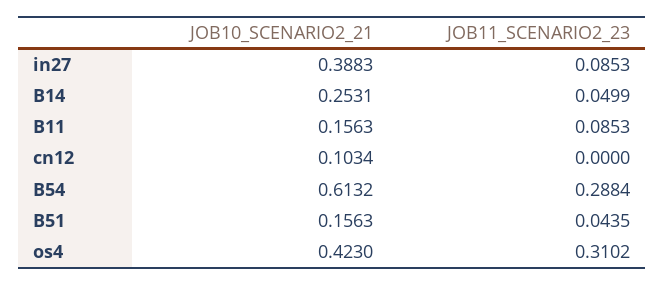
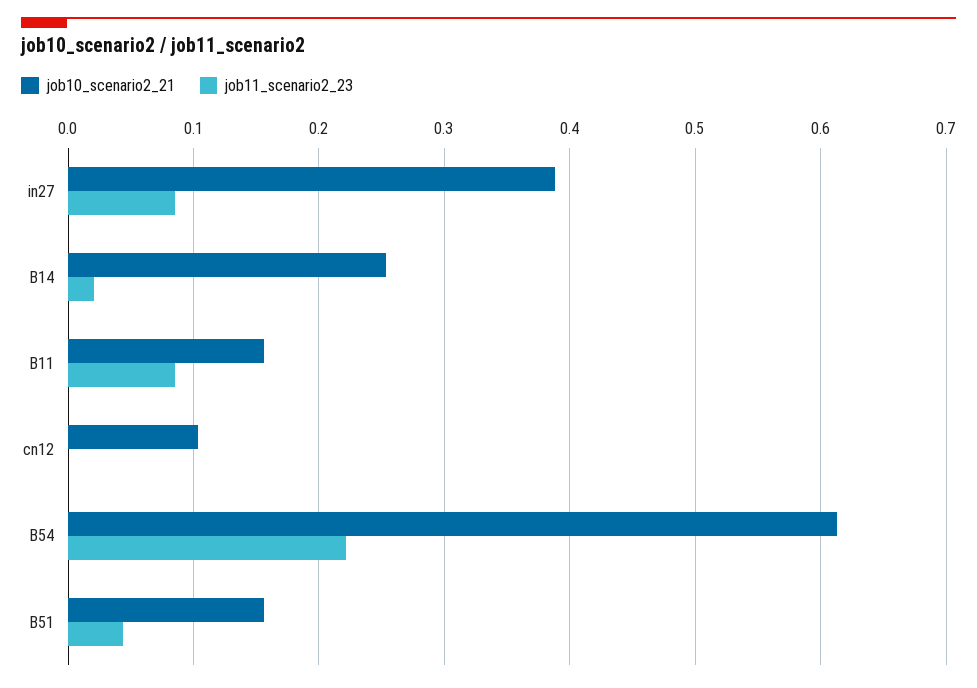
JOB11_SCENARIO2_23, B14: 0.0499 -> 0.02
JOB11_SCENARIO2_23, B54: 0.2884 -> 0.22
JOB10_SCENARIO2_21, os4: 0.423 -> none
JOB11_SCENARIO2_23, os4: 0.3102 -> none

